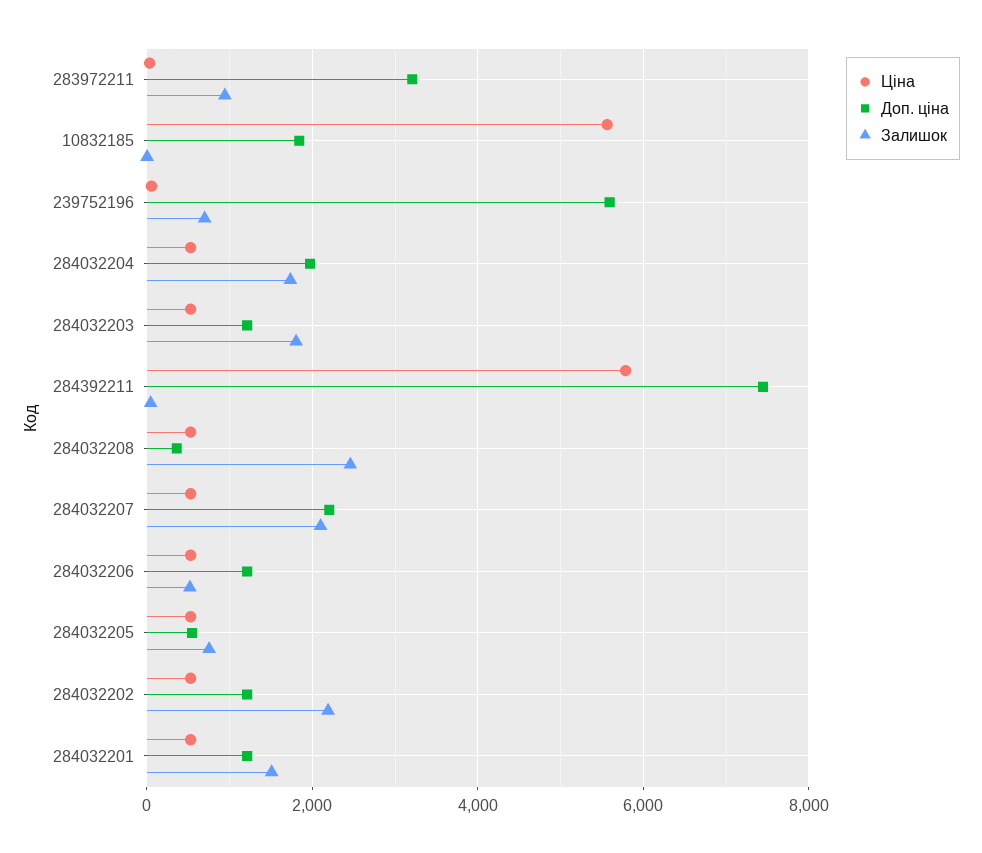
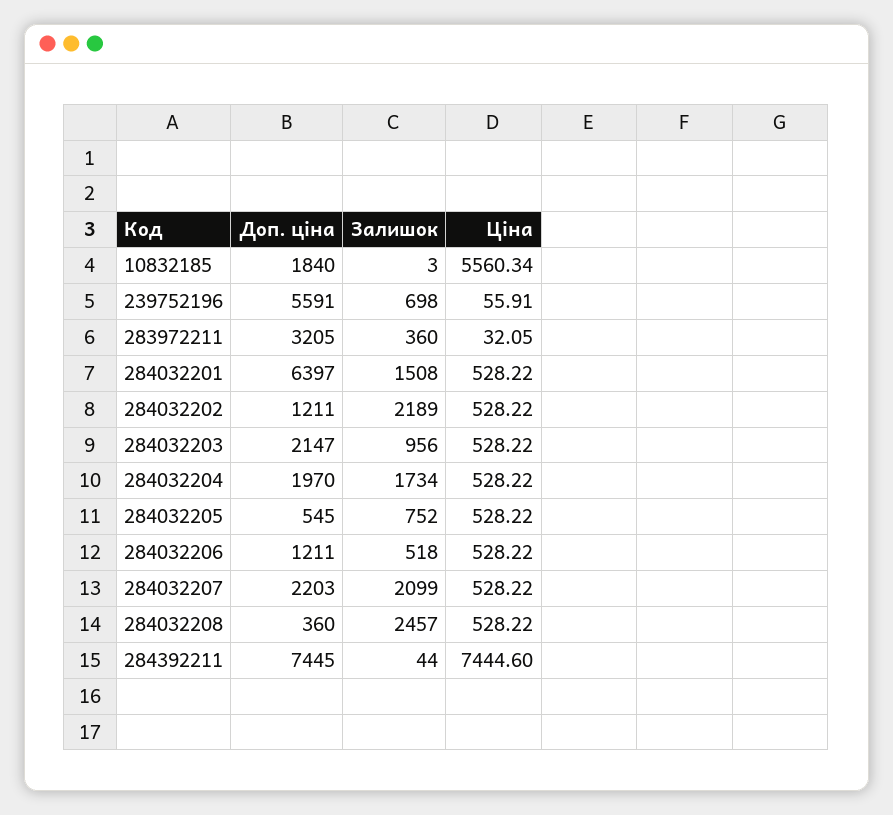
Залишок, 283972211: 1000 -> 360
Доп. ціна, 284032203: 1200 -> 2147
Залишок, 284032203: 1800 -> 956
Ціна, 284392211: 5800 -> 7444.6
Доп. ціна, 284032201: 1200 -> 6397

